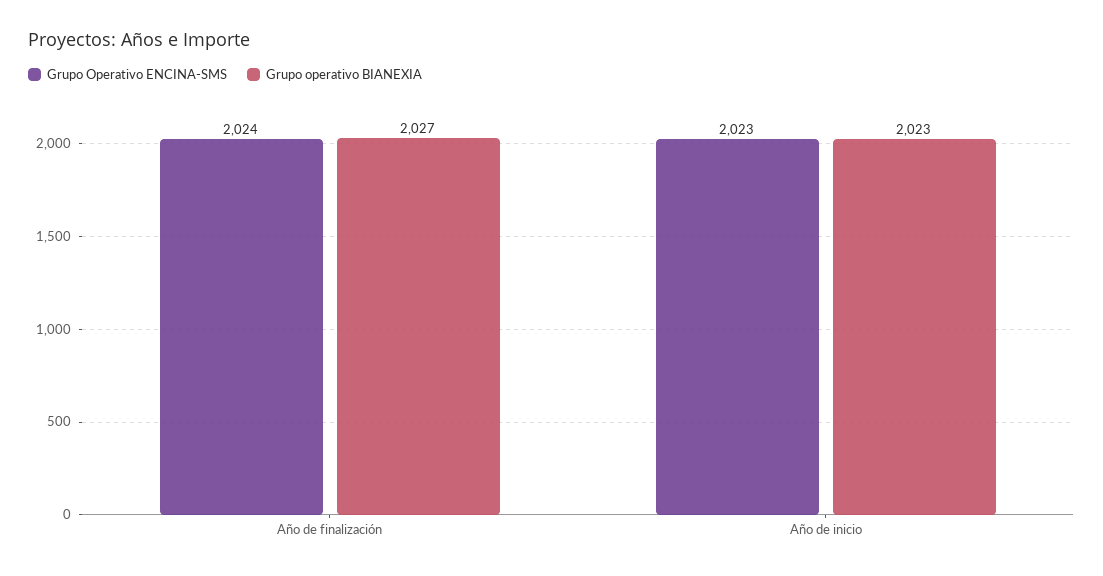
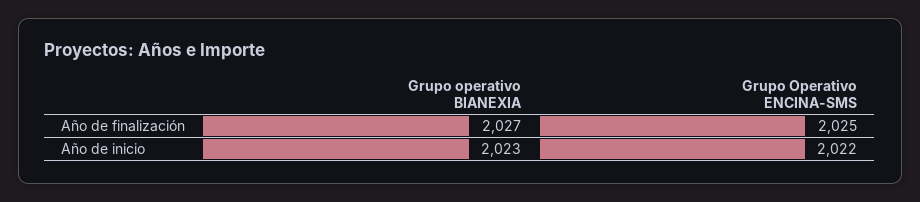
Grupo Operativo ENCINA-SMS, Año de finalización: 2024 -> 2025
Grupo Operativo ENCINA-SMS, Año de inicio: 2023 -> 2022

